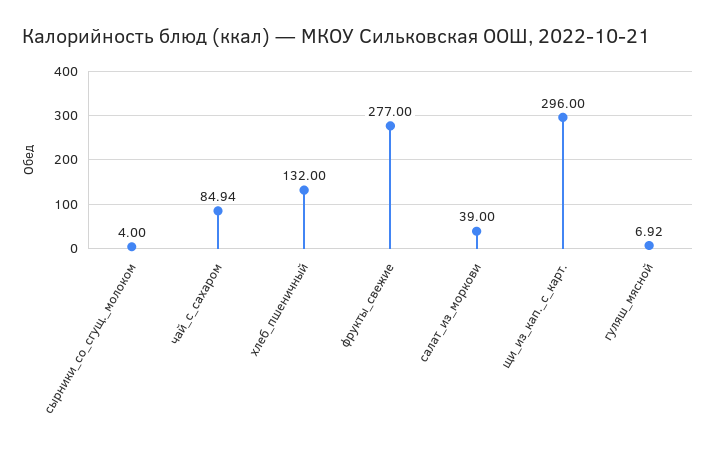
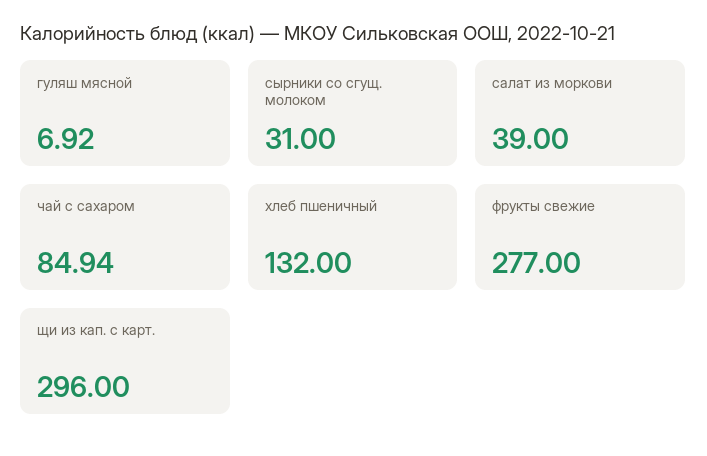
сырники_со_сгущ._молоком: 4 -> 31

